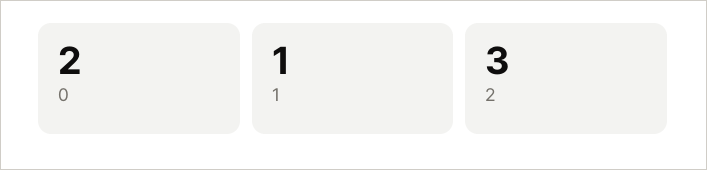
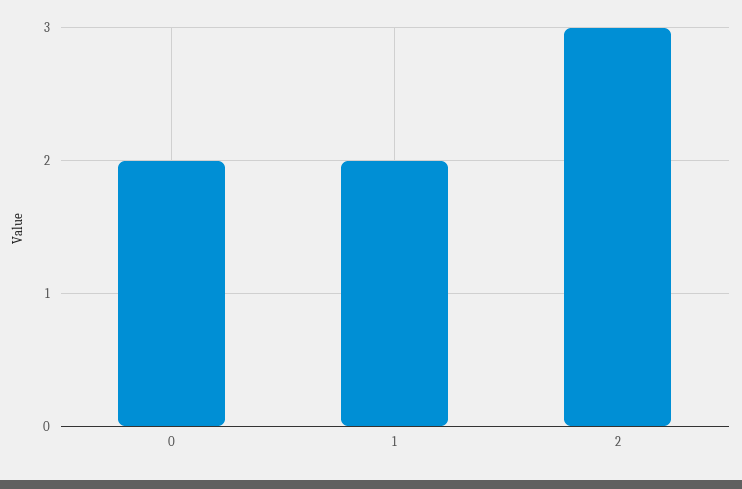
1: 1 -> 2

